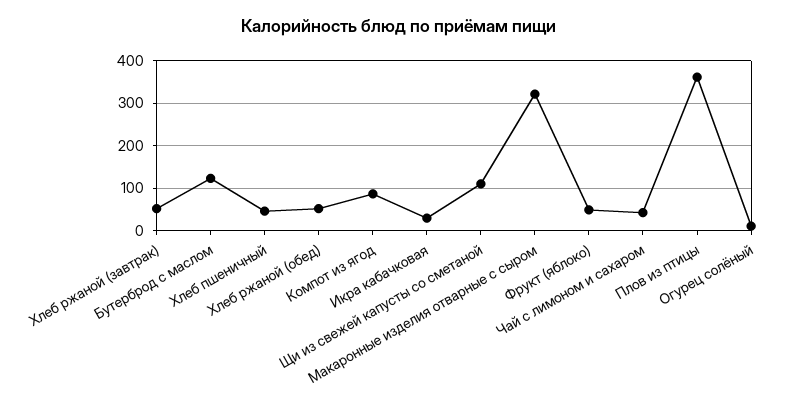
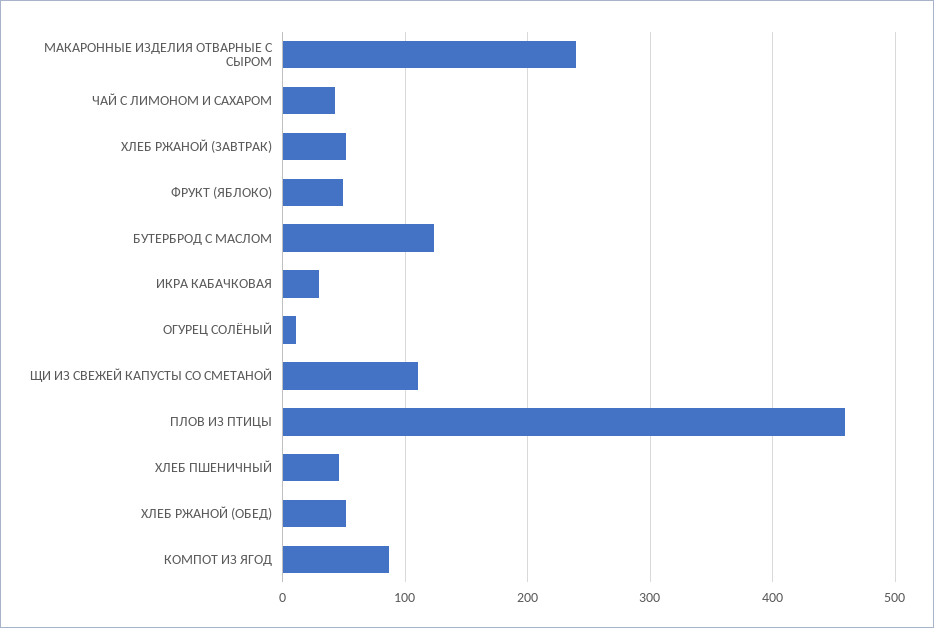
Макаронные изделия отварные с сыром: 320 -> 240
Плов из птицы: 360 -> 460

